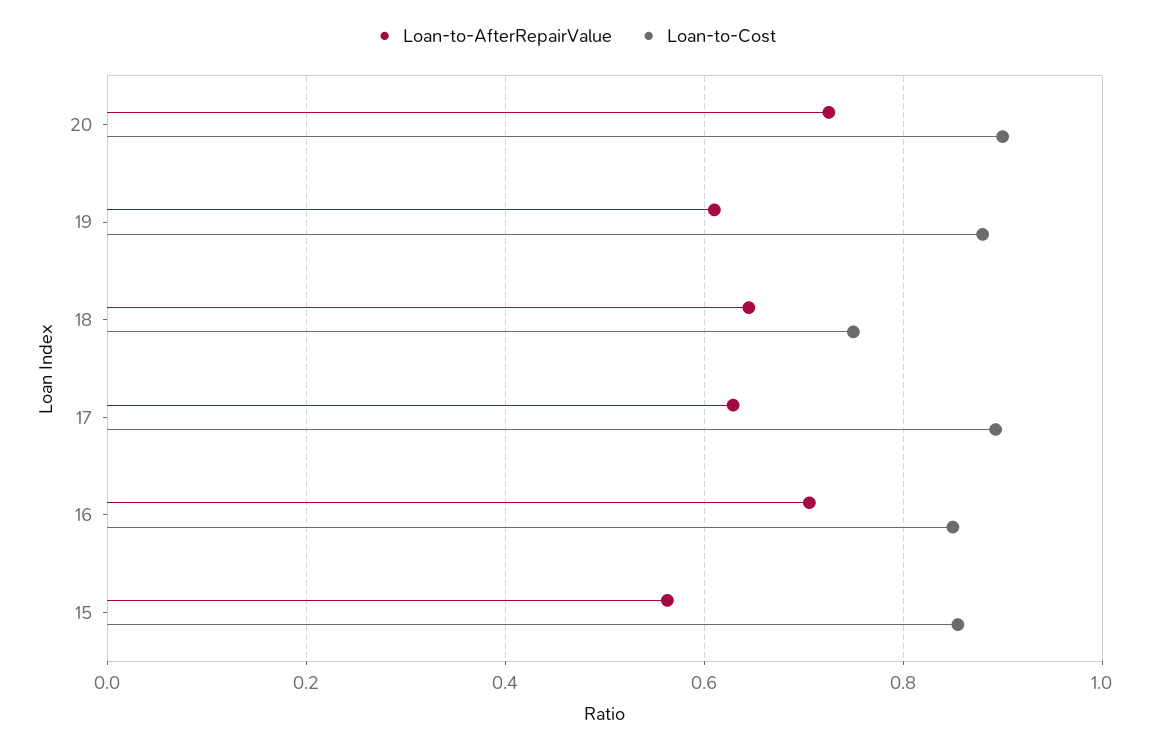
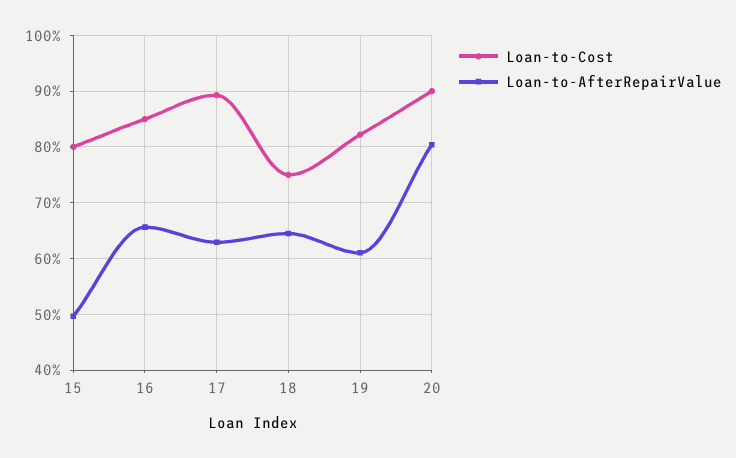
Loan-to-AfterRepairValue, 20: 0.72 -> 0.8
Loan-to-Cost, 19: 0.88 -> 0.82
Loan-to-AfterRepairValue, 16: 0.7 -> 0.66
Loan-to-AfterRepairValue, 15: 0.56 -> 0.5
Loan-to-Cost, 15: 0.86 -> 0.8

